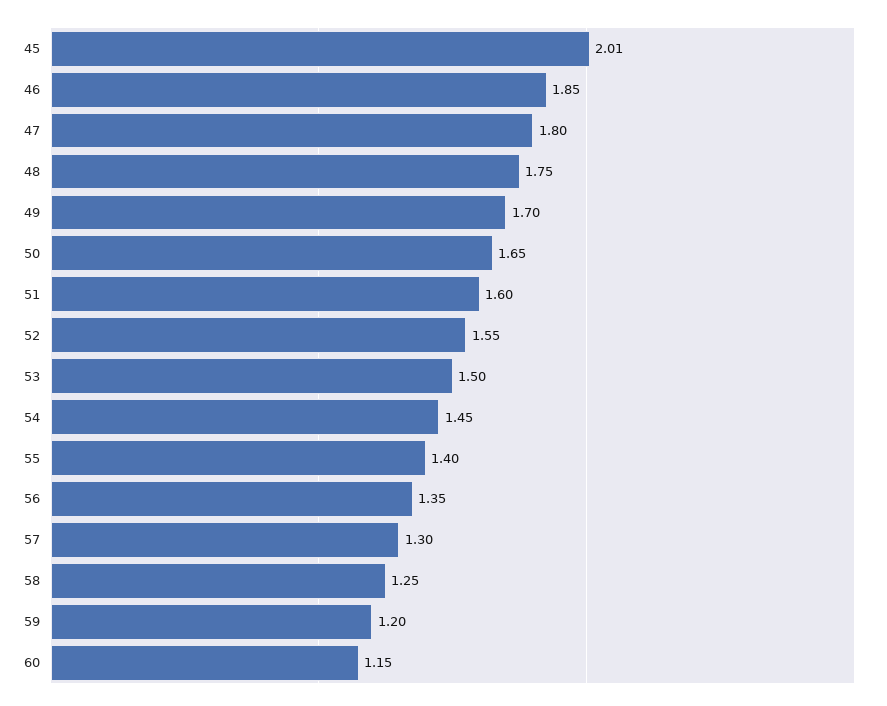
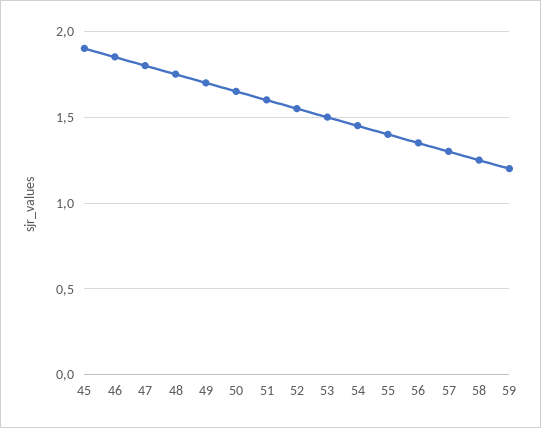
45: 2.01 -> 1.9
60: 1.15 -> none

